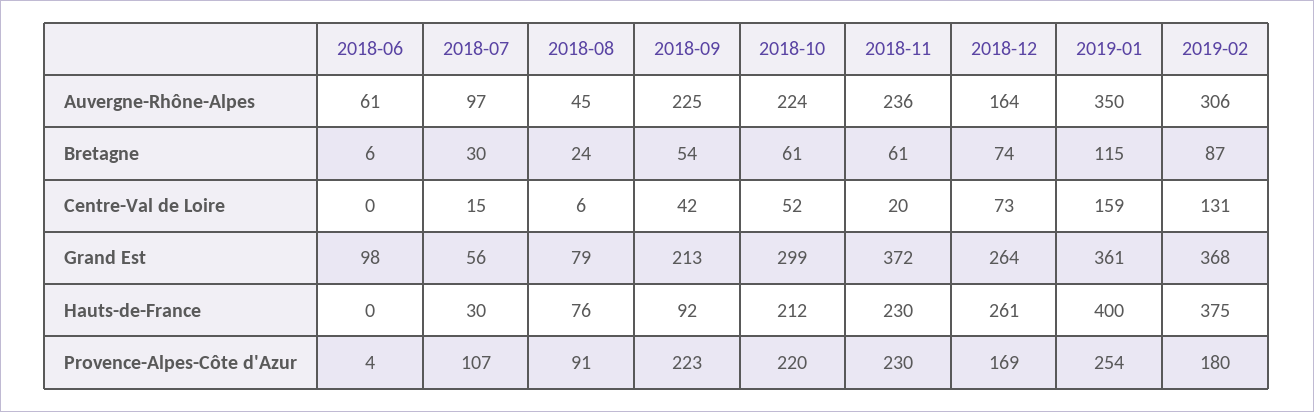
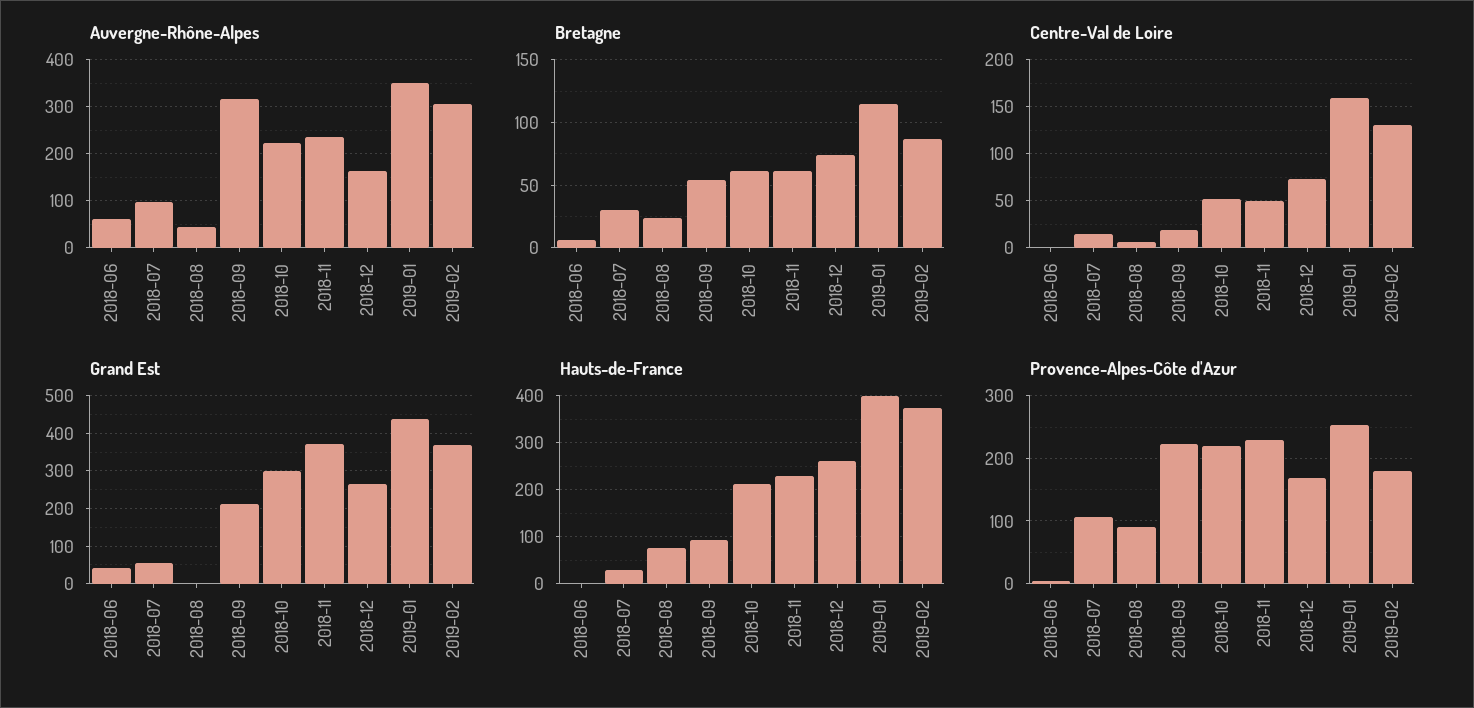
Auvergne-Rhône-Alpes, 2018-09: 225 -> 320
Centre-Val de Loire, 2018-09: 42 -> 20
Centre-Val de Loire, 2018-11: 20 -> 50
Grand Est, 2018-06: 98 -> 40
Grand Est, 2018-08: 79 -> 0
Grand Est, 2019-01: 361 -> 440

